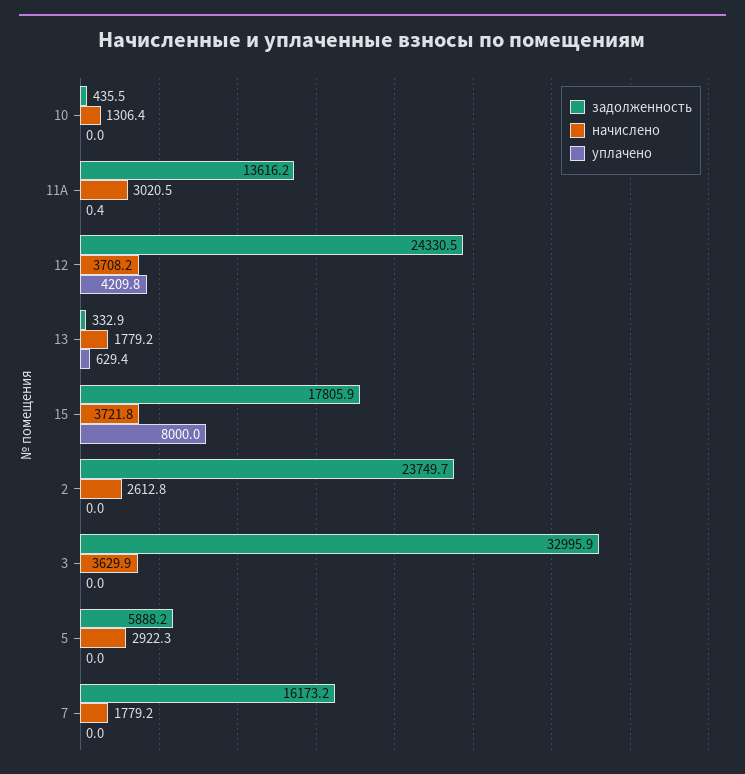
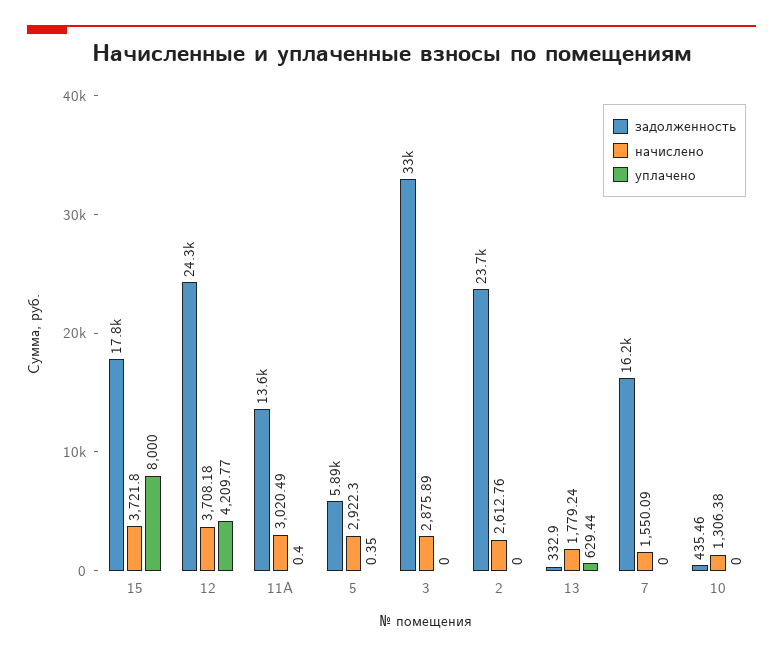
начислено, 3: 3629.9 -> 2875.89
уплачено, 5: 0 -> 0.35
начислено, 7: 1779.2 -> 1550.09

